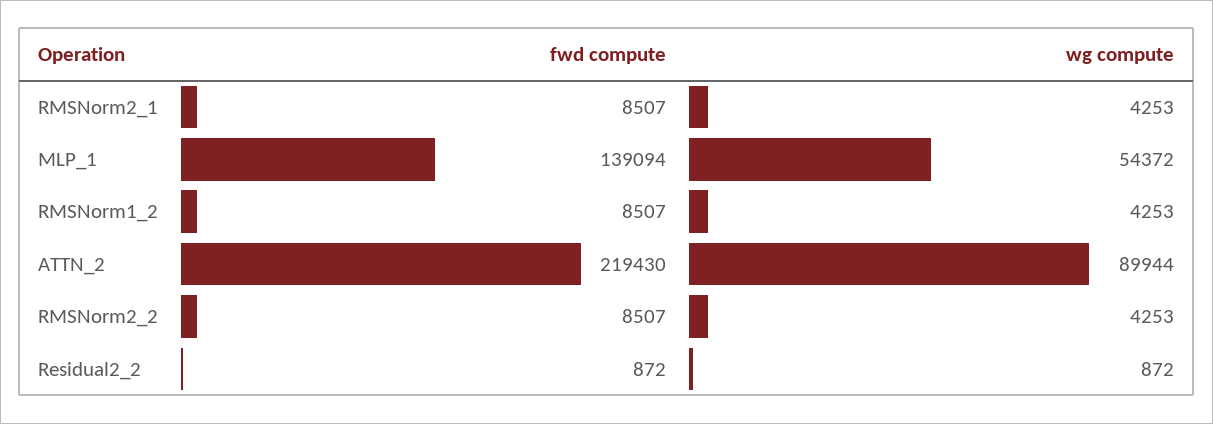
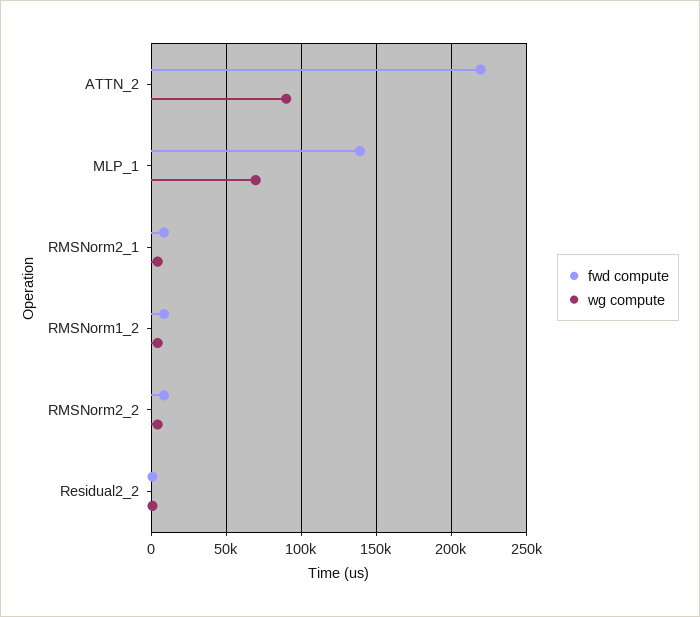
wg compute, MLP_1: 54372 -> 70000

